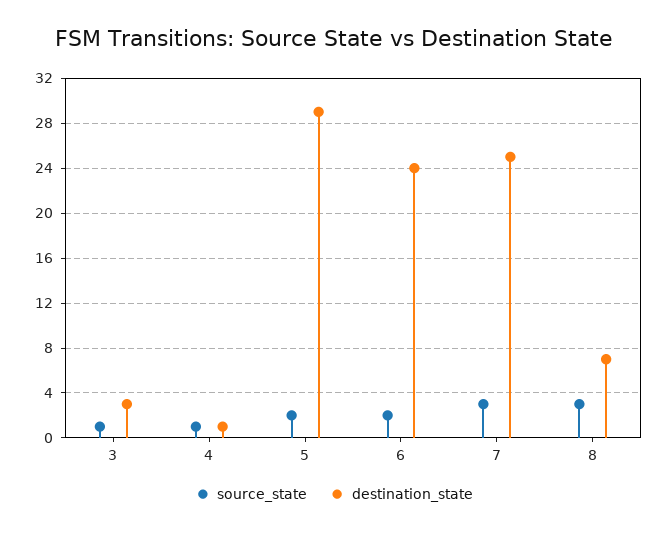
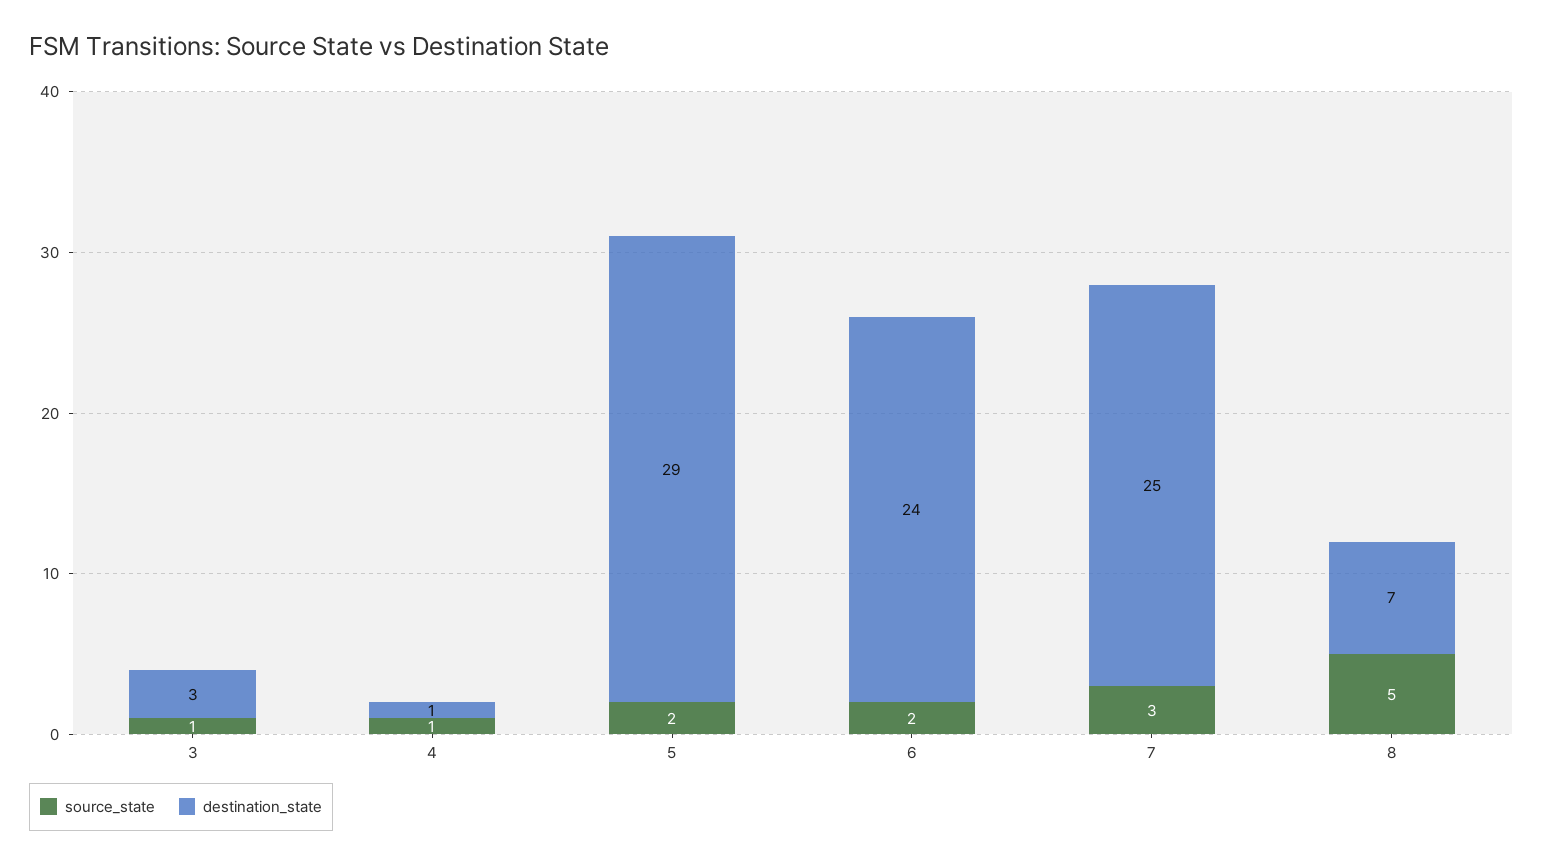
source_state, 8: 3 -> 5

